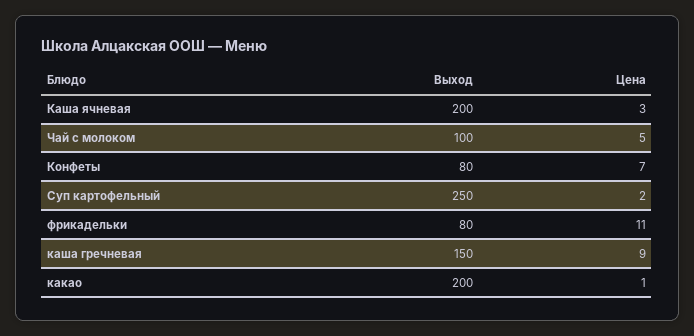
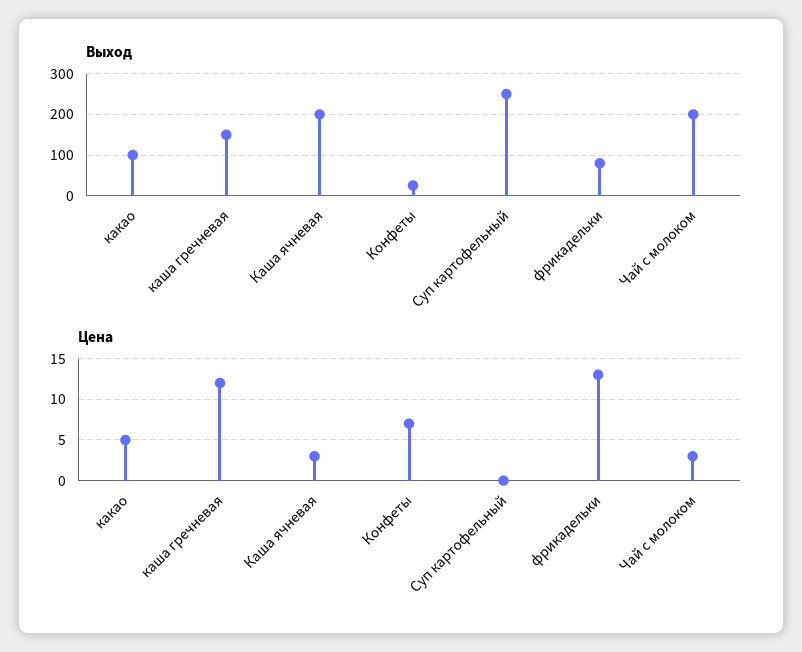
Выход, Чай с молоком: 100 -> 200
Цена, Чай с молоком: 5 -> 3
Выход, Конфеты: 80 -> 20
Цена, Суп картофельный: 2 -> 0
Цена, фрикадельки: 11 -> 13
Цена, каша гречневая: 9 -> 12
Выход, какао: 200 -> 100
Цена, какао: 1 -> 5

